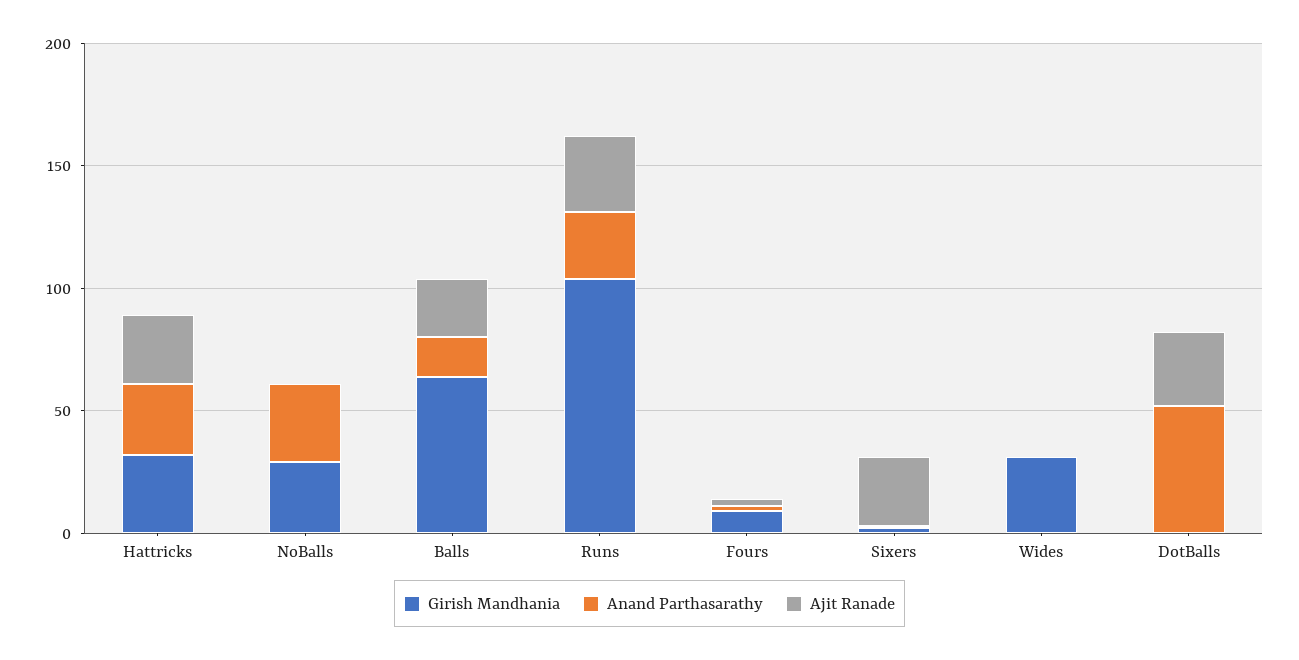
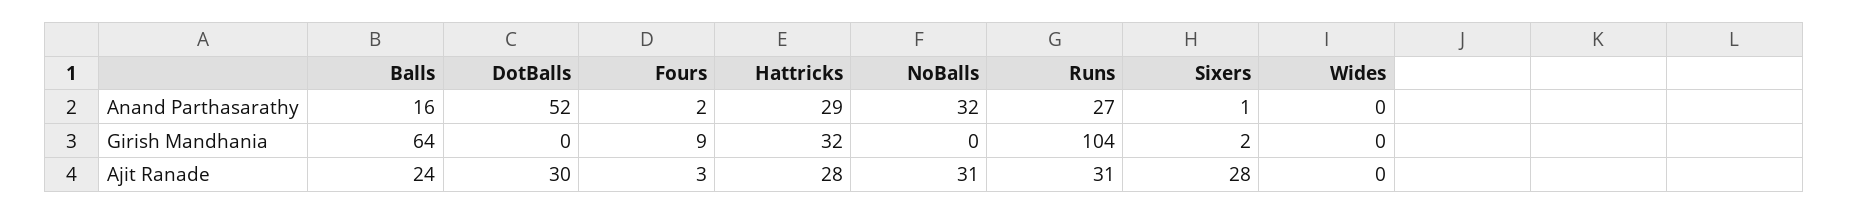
Girish Mandhania, NoBalls: 30 -> 0
Ajit Ranade, NoBalls: 0 -> 31
Girish Mandhania, Wides: 30 -> 0

